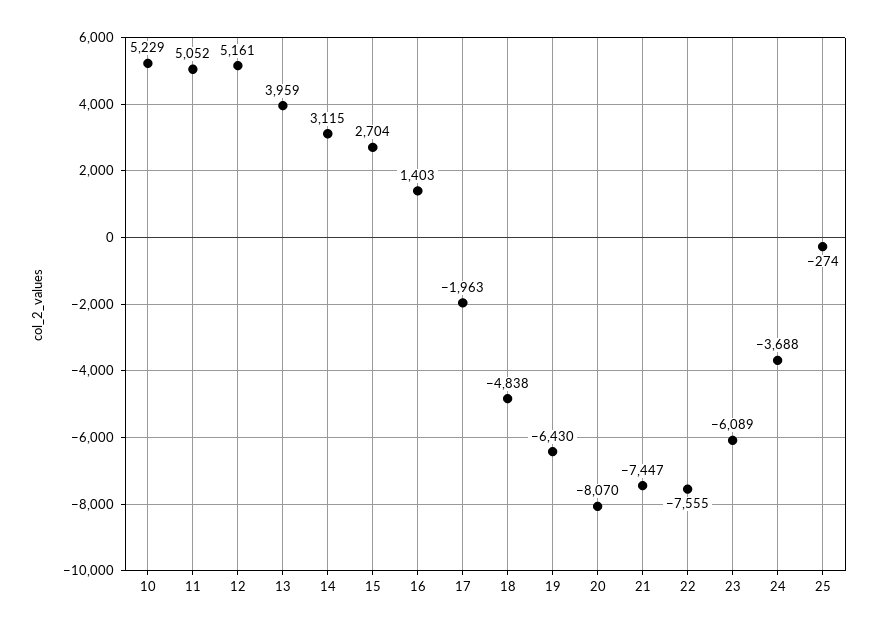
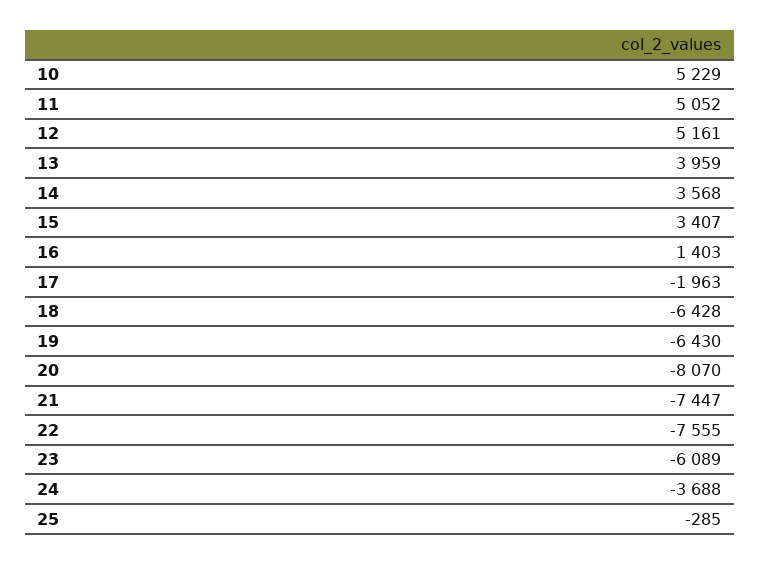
14: 3115 -> 3568
15: 2704 -> 3407
18: -4838 -> -6428
25: -274 -> -285

